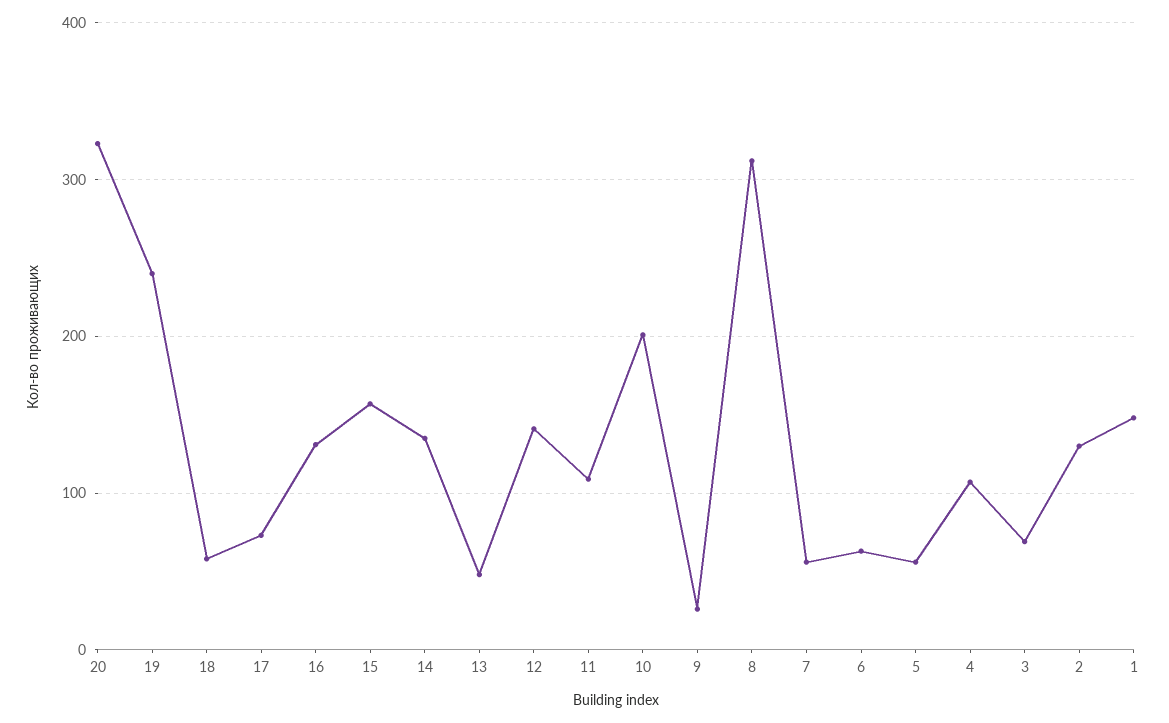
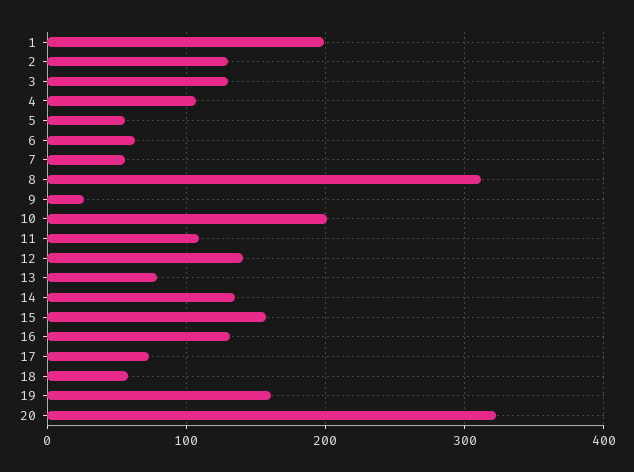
19: 240 -> 160
13: 50 -> 80
3: 70 -> 130
1: 150 -> 200

